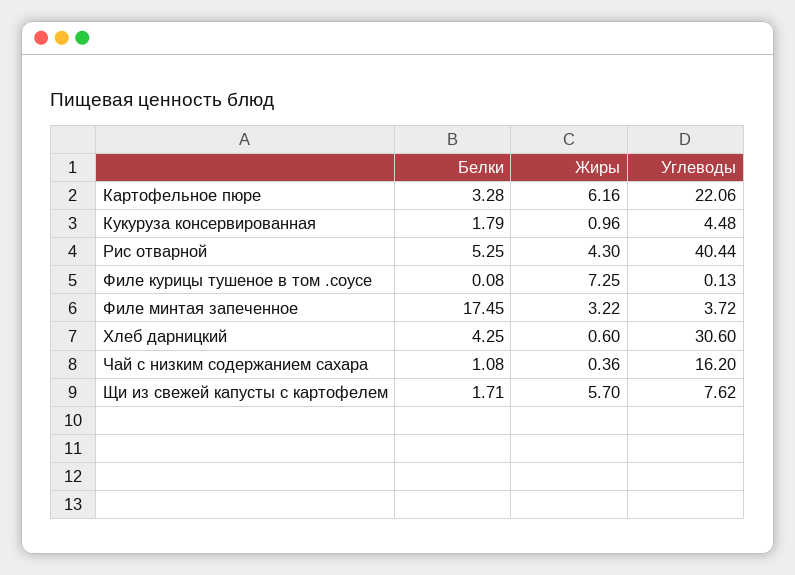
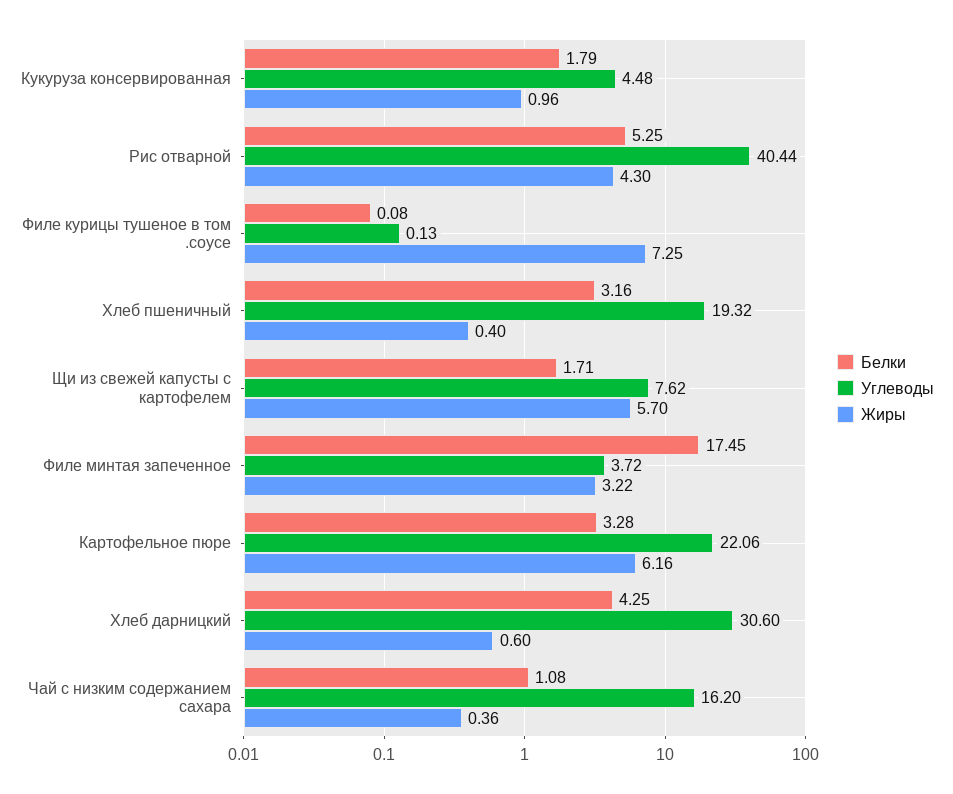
Белки, Хлеб пшеничный: none -> 3.16
Углеводы, Хлеб пшеничный: none -> 19.32
Жиры, Хлеб пшеничный: none -> 0.4

